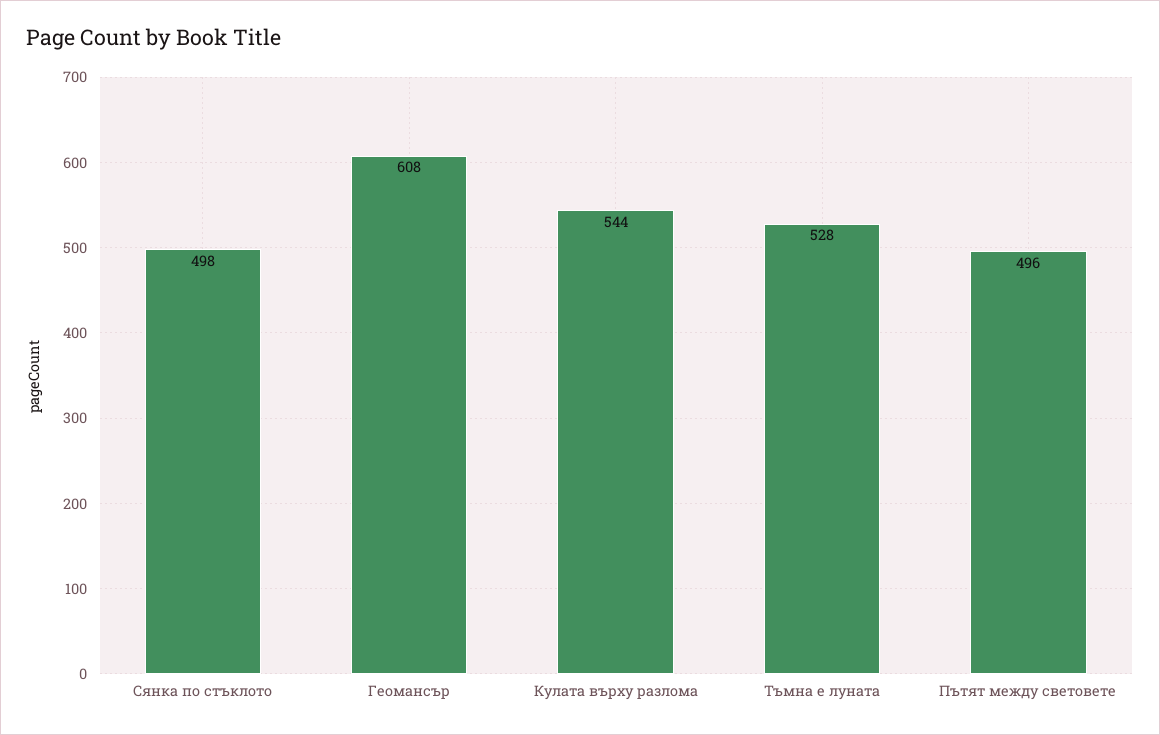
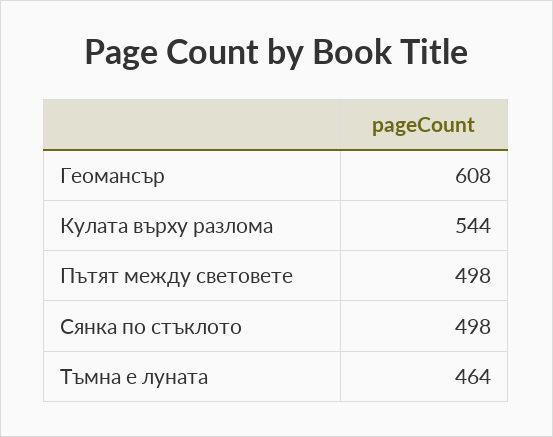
Тъмна е луната: 528 -> 464
Пътят между световете: 496 -> 498

